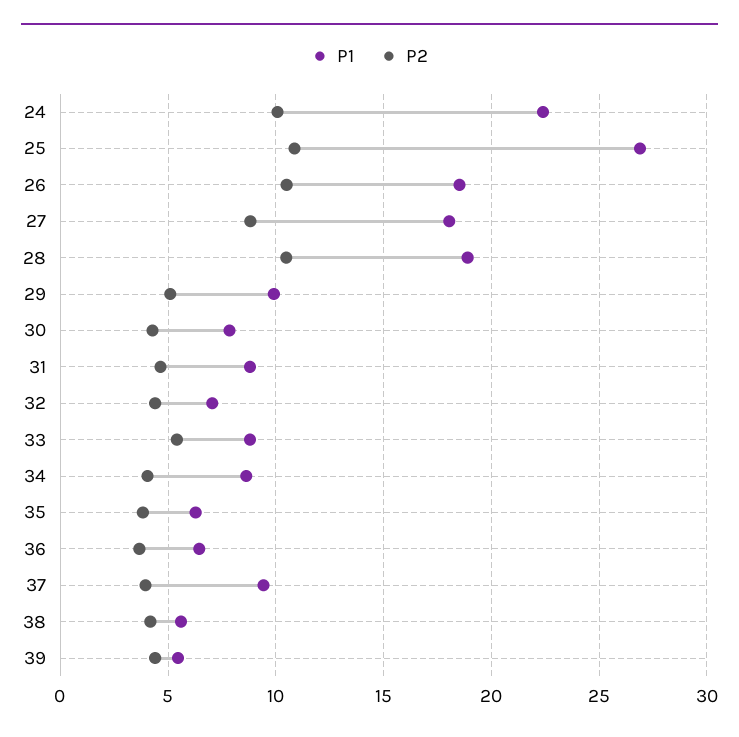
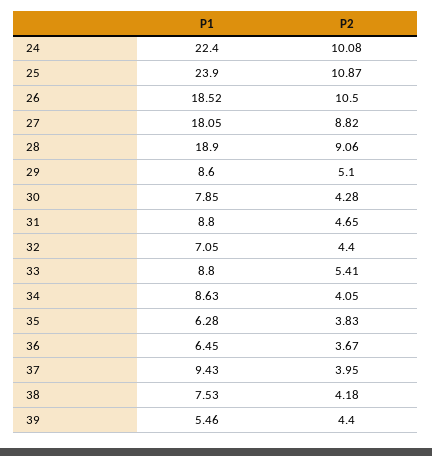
P1, 25: 27 -> 23.9
P2, 28: 10.5 -> 9.06
P1, 29: 10 -> 8.6
P1, 38: 5.5 -> 7.53

